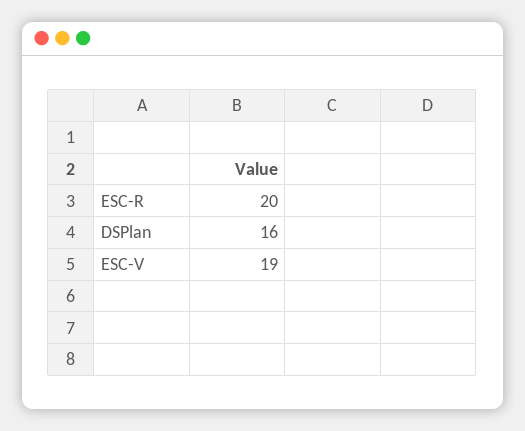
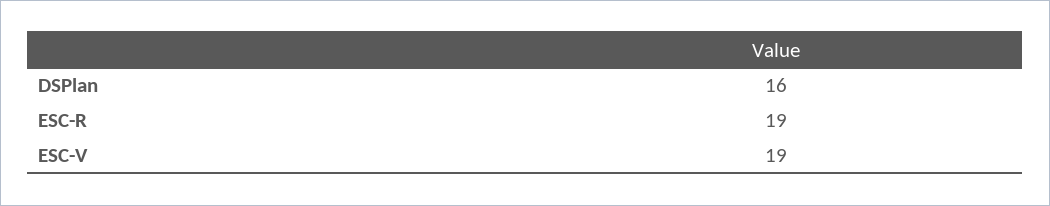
ESC-R: 20 -> 19

